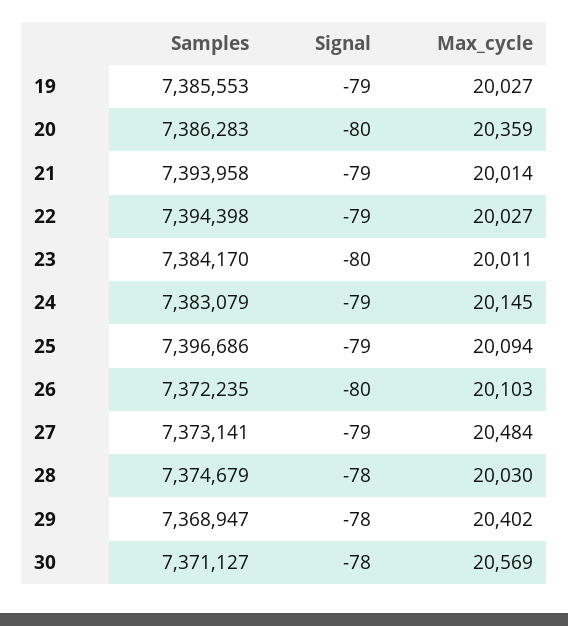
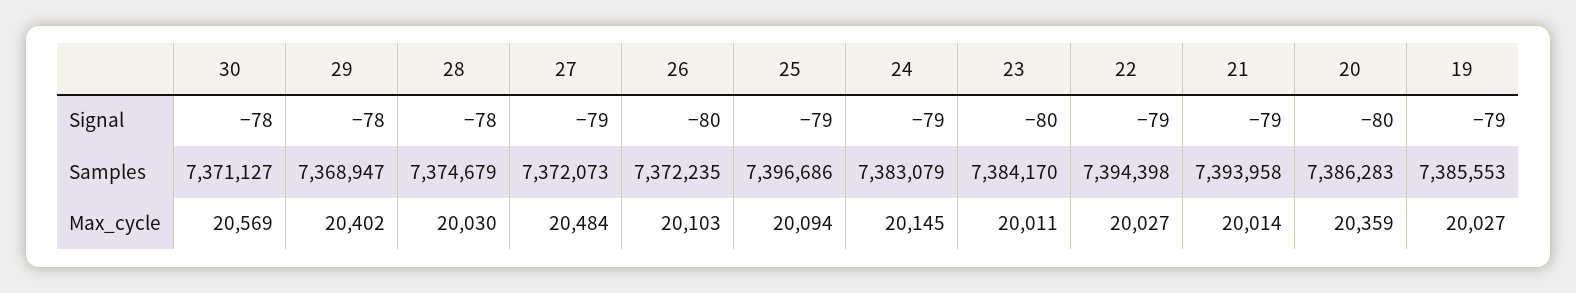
Samples, 27: 7373141 -> 7372073

